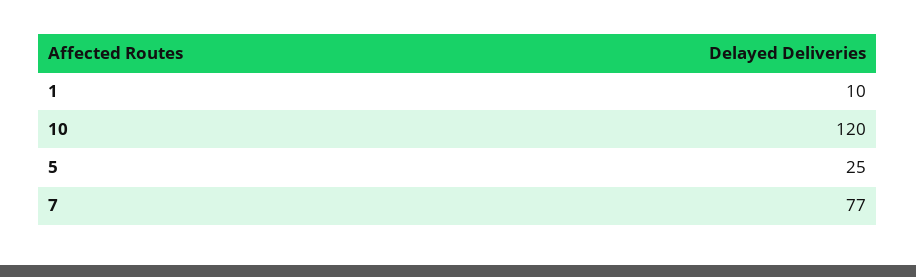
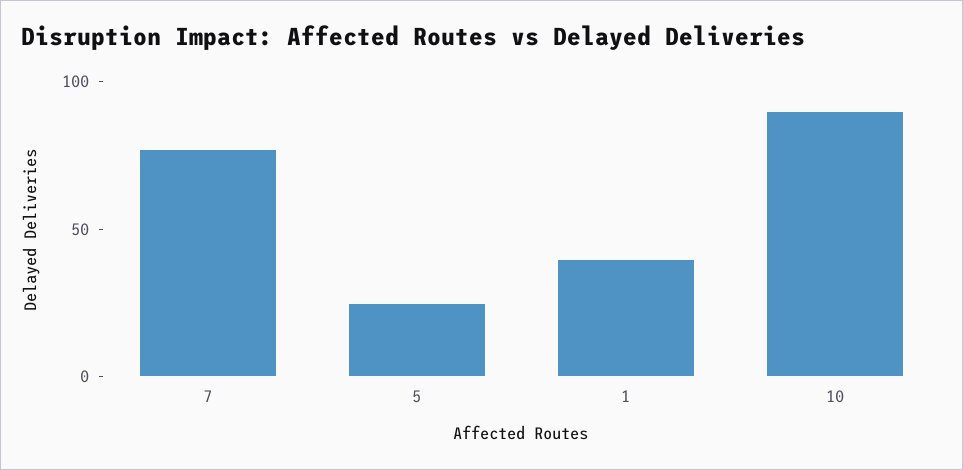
1: 10 -> 40
10: 120 -> 90

